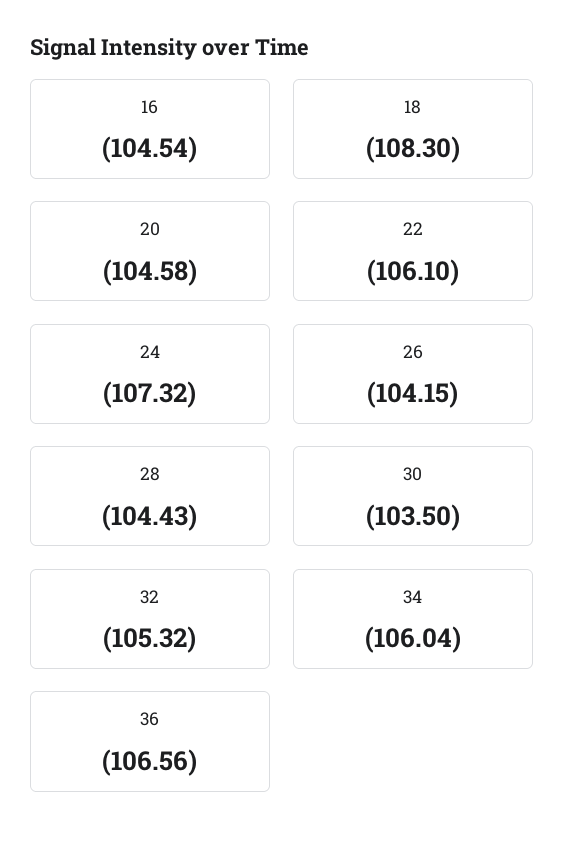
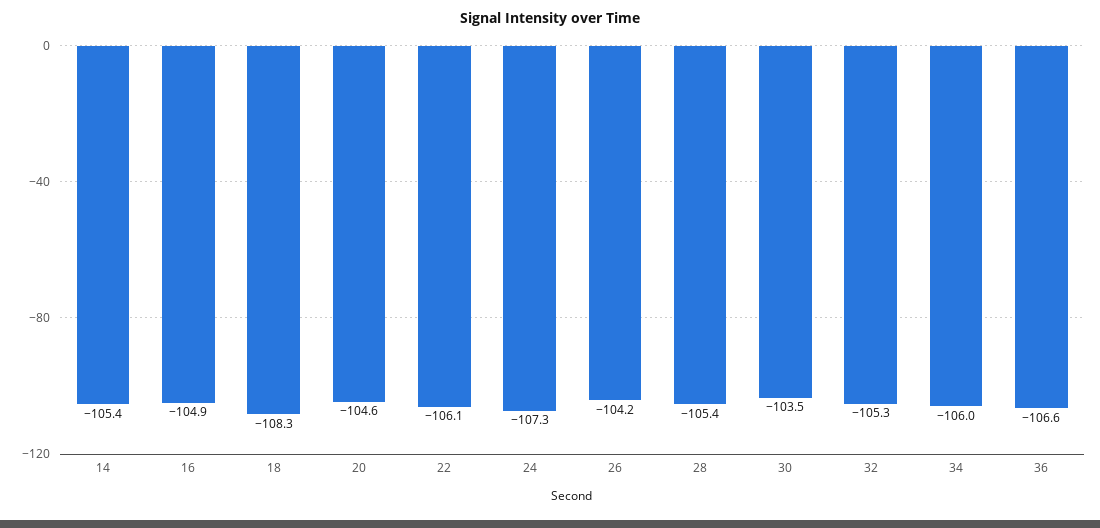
16: -104.54 -> -104.9
28: -104.43 -> -105.4
14: none -> -105.4

